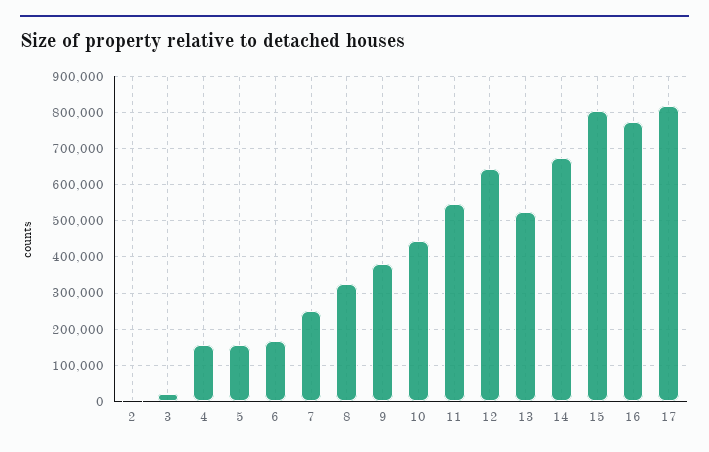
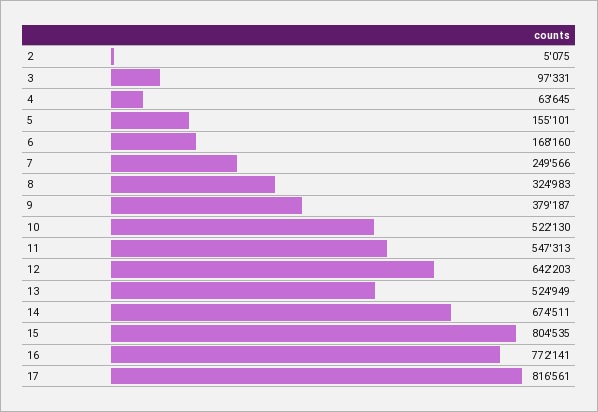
3: 20000 -> 97331
4: 160000 -> 63645
10: 440000 -> 522130

